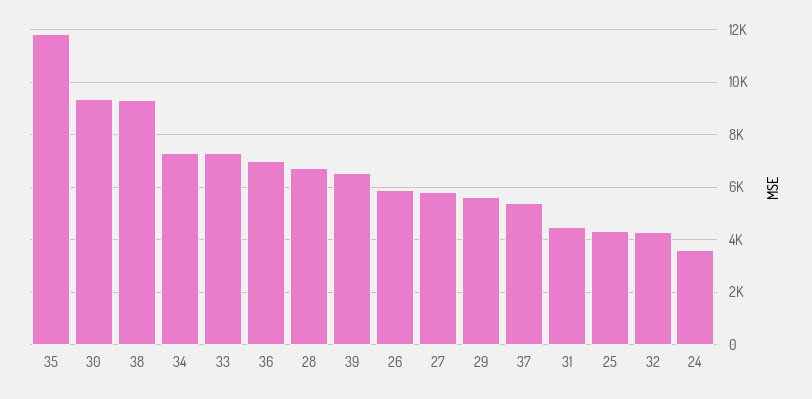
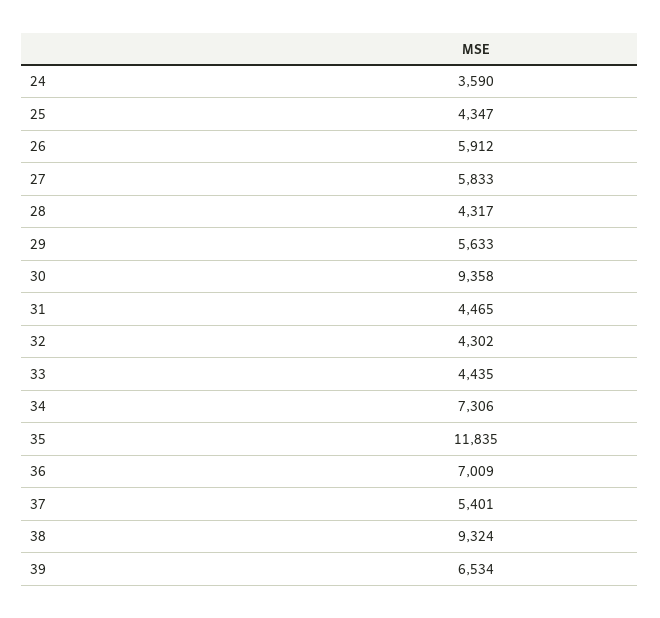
33: 7250 -> 4435
28: 6750 -> 4317

